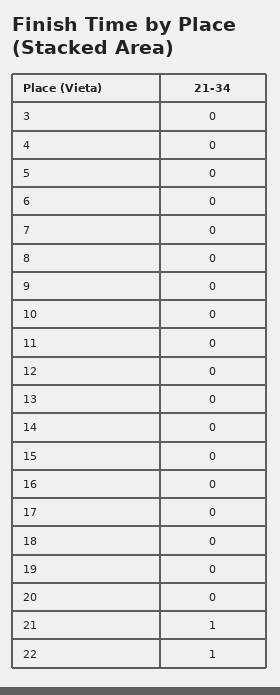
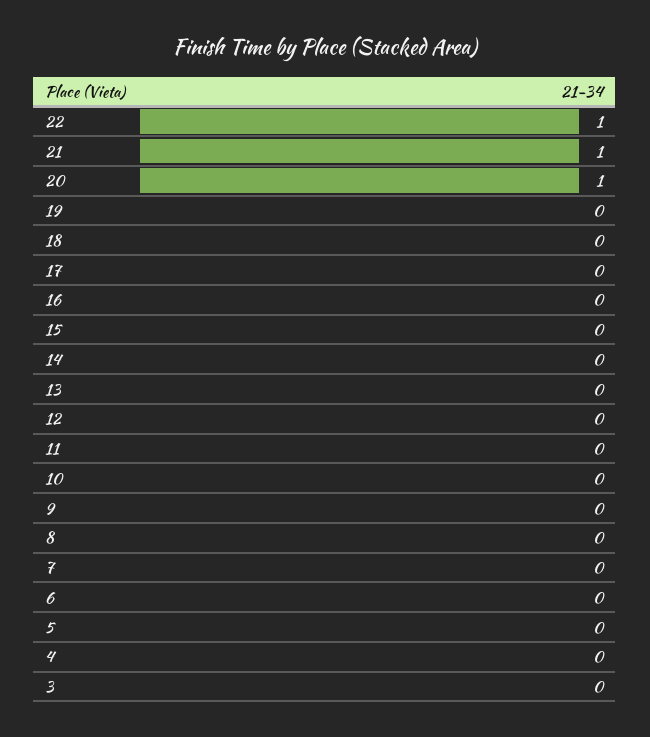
20: 0 -> 1

